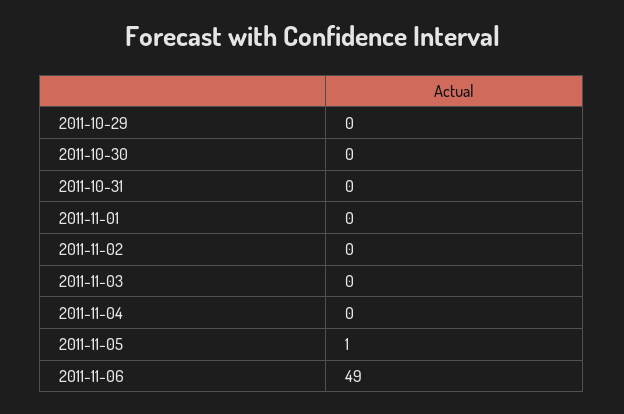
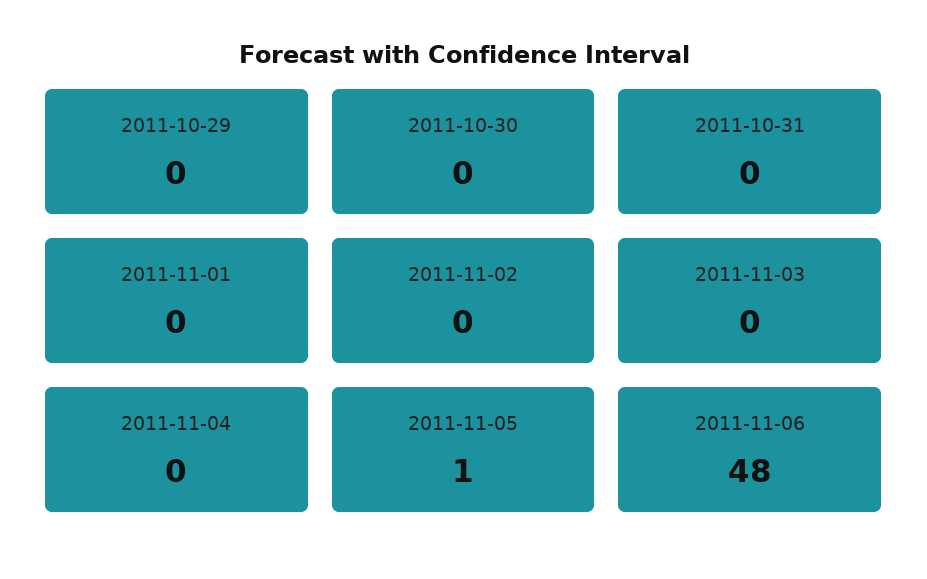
2011-11-06: 49 -> 48

